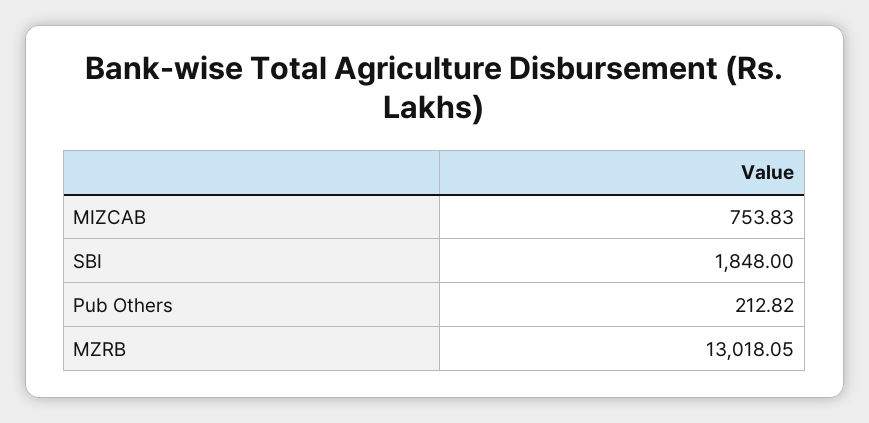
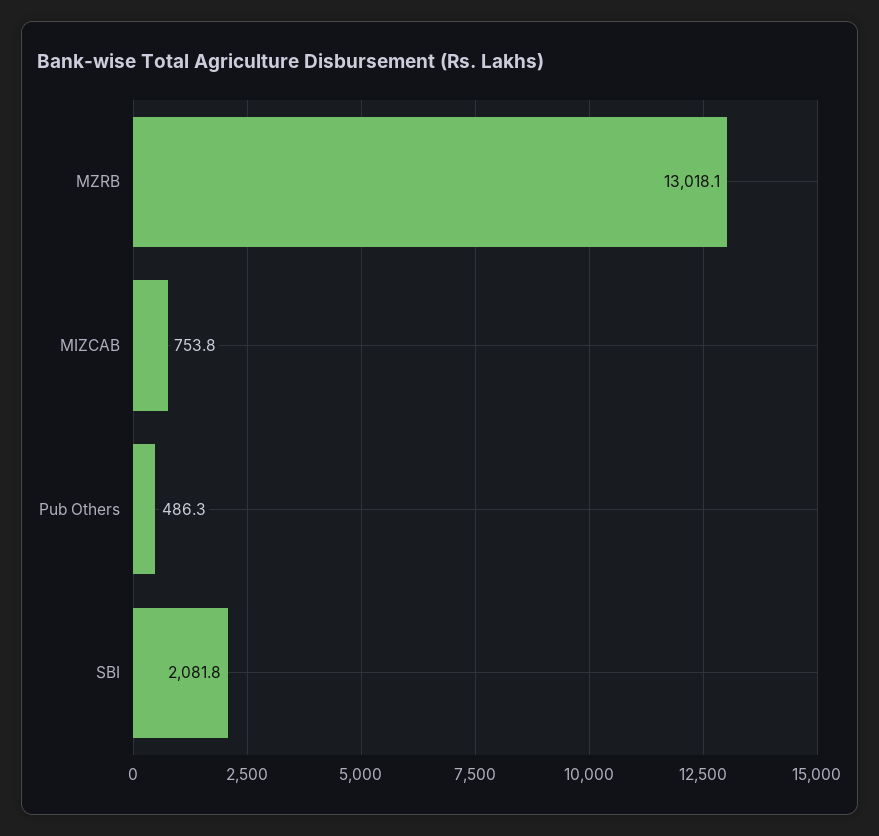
SBI: 1848 -> 2081.8
Pub Others: 212.82 -> 486.3

